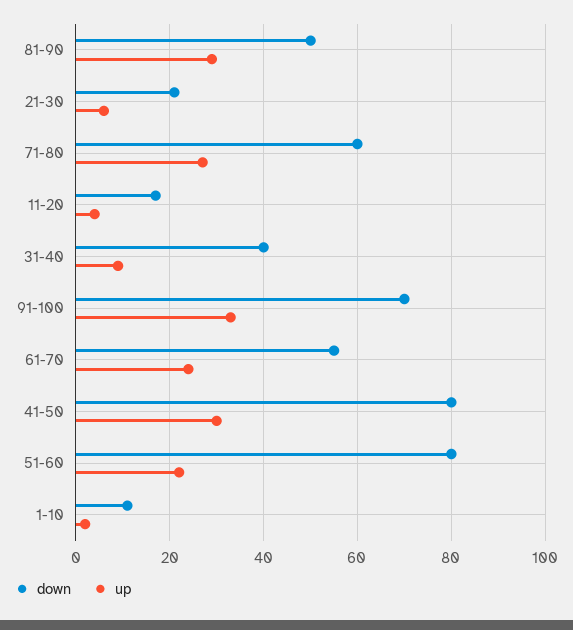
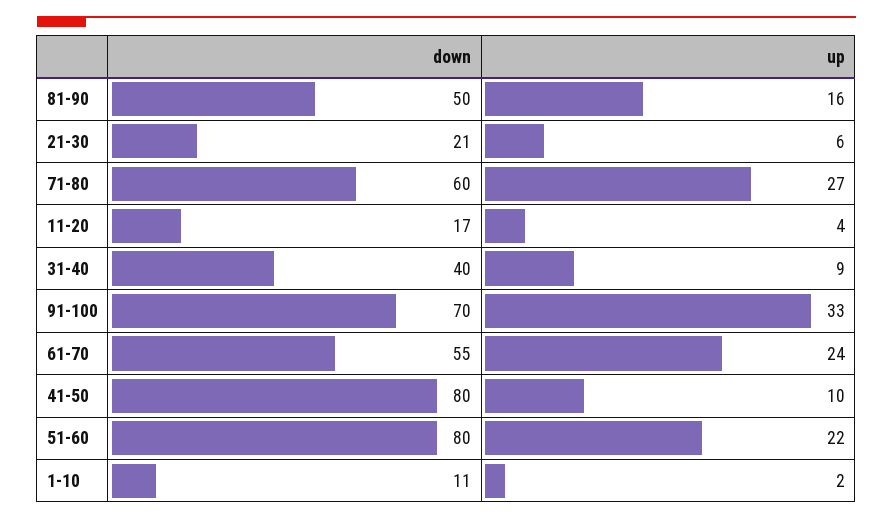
up, 81-90: 30 -> 16
up, 41-50: 30 -> 10

